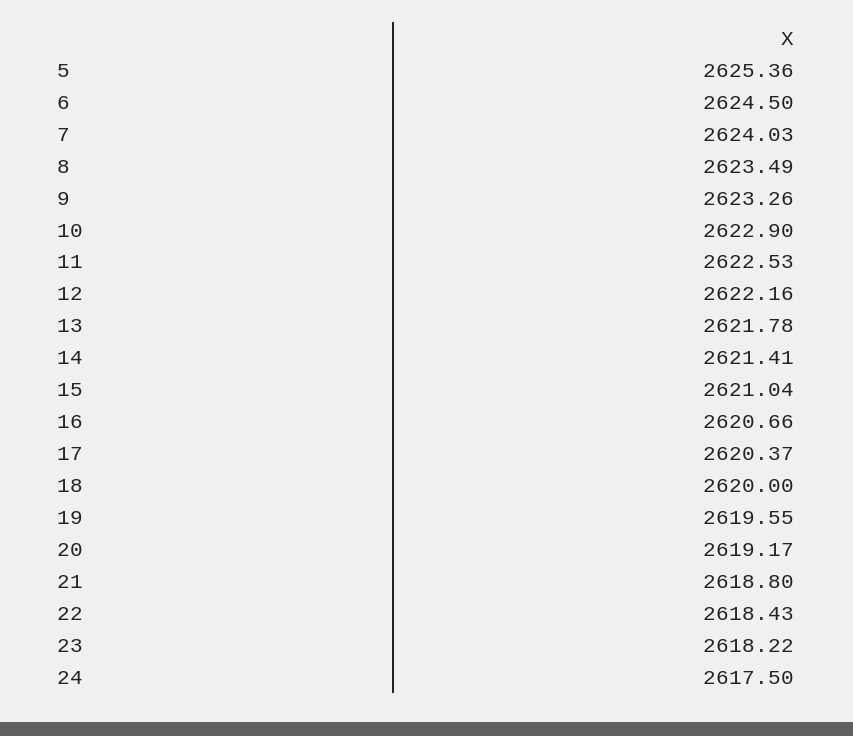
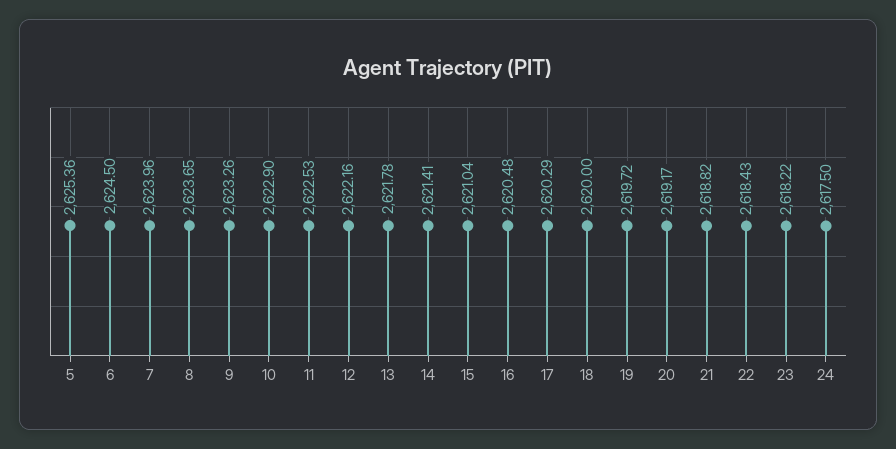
7: 2624.03 -> 2623.96
8: 2623.49 -> 2623.65
16: 2620.66 -> 2620.48
17: 2620.37 -> 2620.29
19: 2619.55 -> 2619.72
21: 2618.8 -> 2618.82

